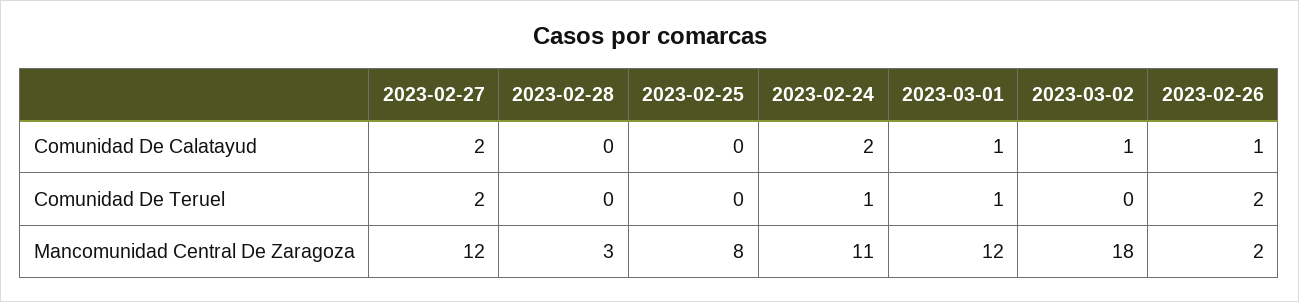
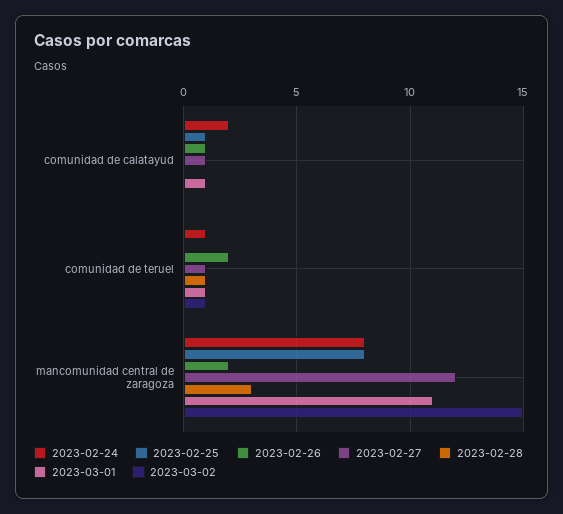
2023-02-27, Comunidad De Calatayud: 2 -> 1
2023-02-25, Comunidad De Calatayud: 0 -> 1
2023-03-02, Comunidad De Calatayud: 1 -> 0
2023-02-27, Comunidad De Teruel: 2 -> 1
2023-02-28, Comunidad De Teruel: 0 -> 1
2023-03-02, Comunidad De Teruel: 0 -> 1
2023-02-24, Mancomunidad Central De Zaragoza: 11 -> 8
2023-03-01, Mancomunidad Central De Zaragoza: 12 -> 11
2023-03-02, Mancomunidad Central De Zaragoza: 18 -> 15

